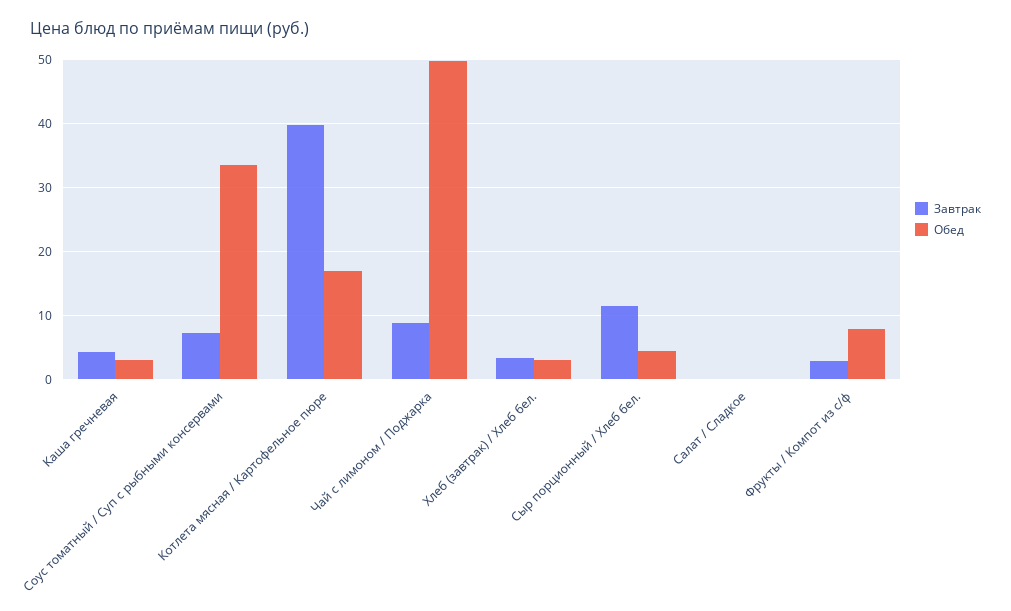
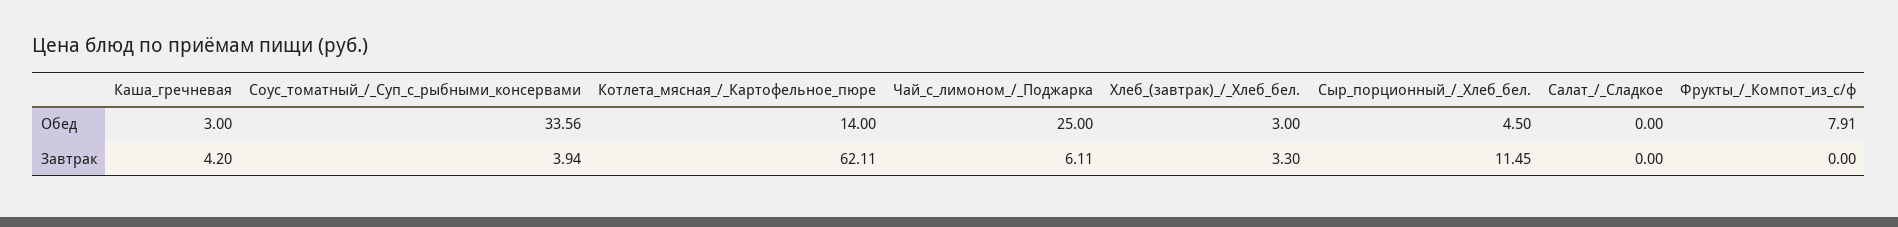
Завтрак, Соус томатный / Суп с рыбными консервами: 7 -> 3.94
Завтрак, Котлета мясная / Картофельное пюре: 40 -> 62.11
Обед, Котлета мясная / Картофельное пюре: 17 -> 14
Завтрак, Чай с лимоном / Поджарка: 9 -> 6.11
Обед, Чай с лимоном / Поджарка: 50 -> 25
Завтрак, Фрукты / Компот из с/ф: 3 -> 0

